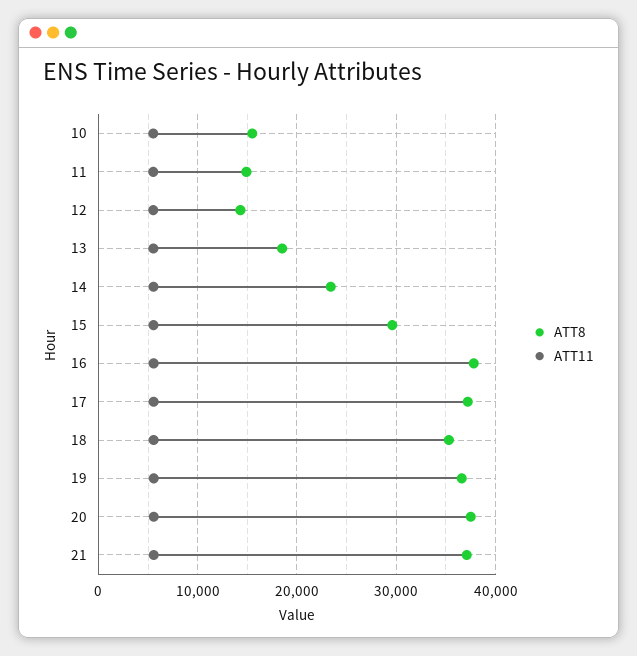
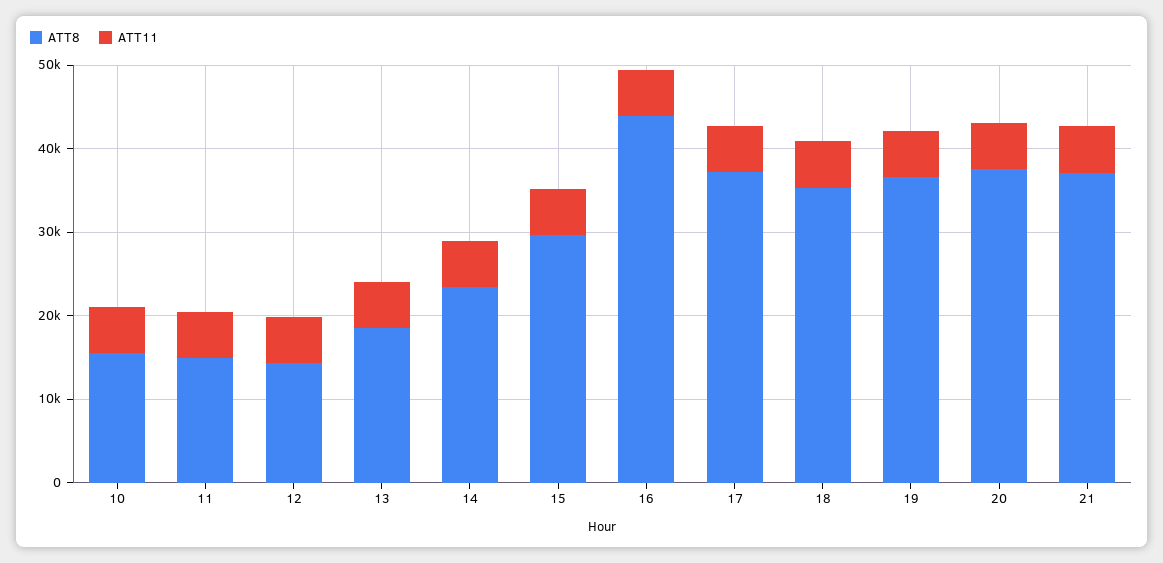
ATT8, 16: 38000 -> 44000

